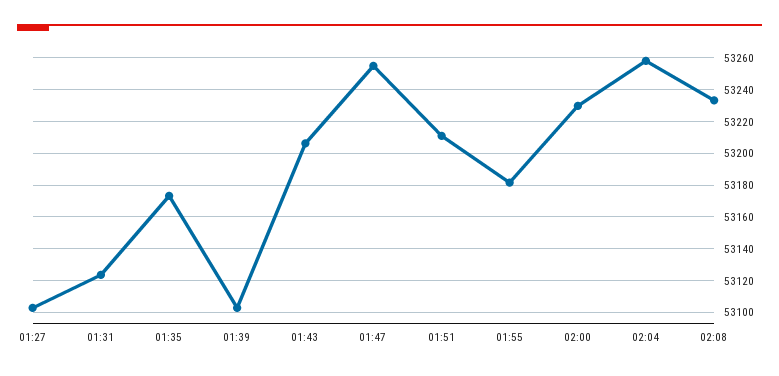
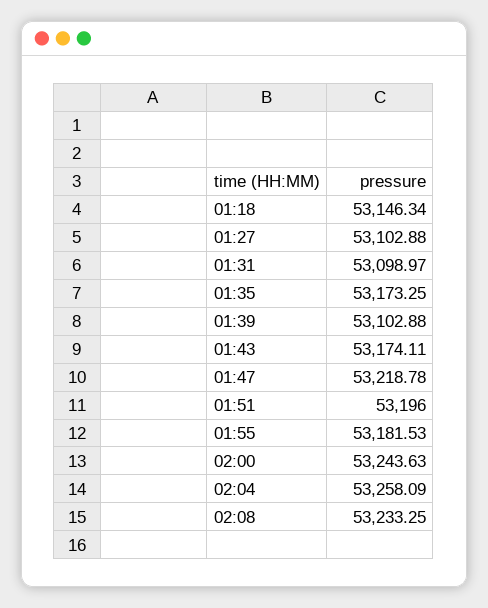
01:31: 53125 -> 53098.97
01:43: 53205 -> 53174.11
01:47: 53255 -> 53218.78
01:51: 53210 -> 53196
02:00: 53230 -> 53243.63
01:18: none -> 53146.34

